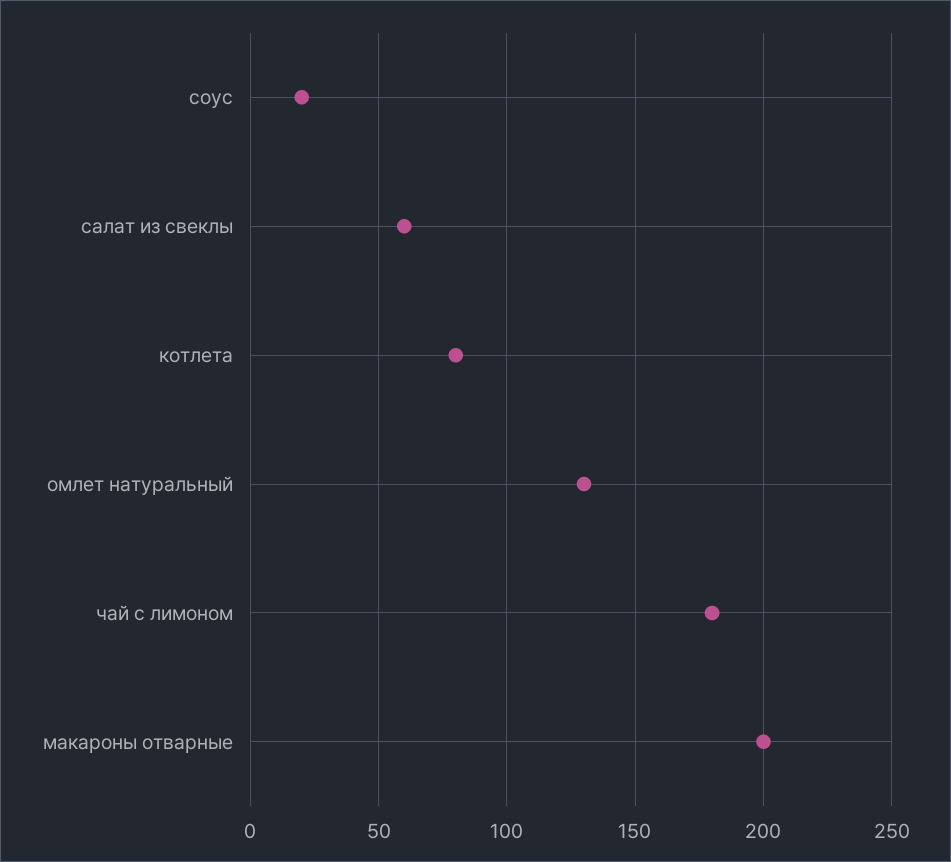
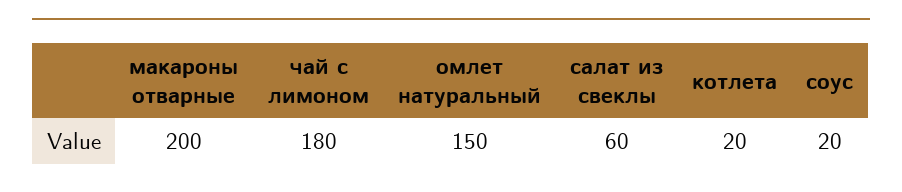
котлета: 80 -> 20
омлет натуральный: 130 -> 150

